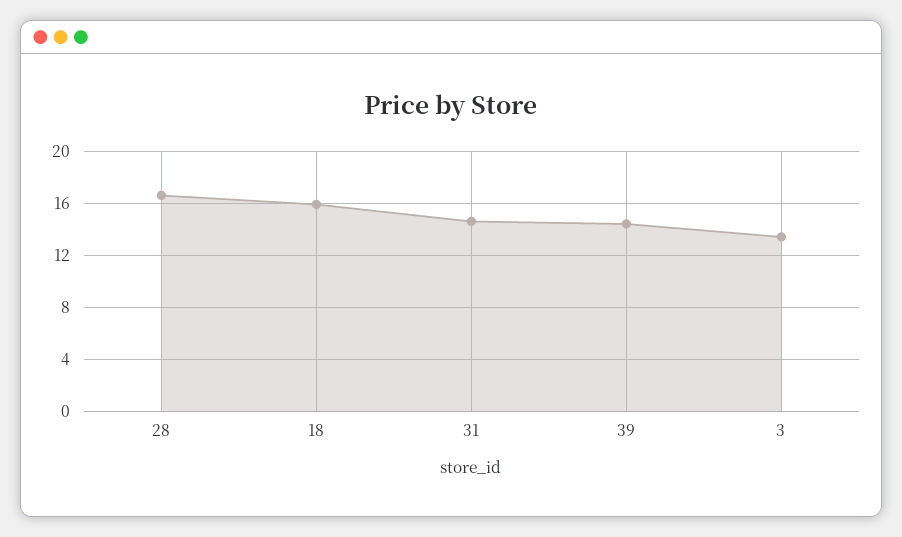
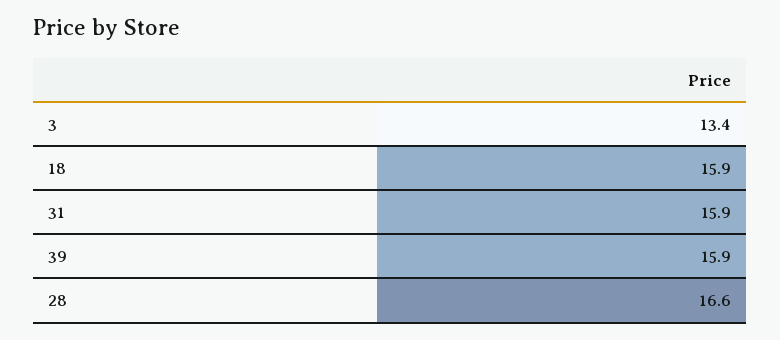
31: 14.5 -> 15.9
39: 14.5 -> 15.9

